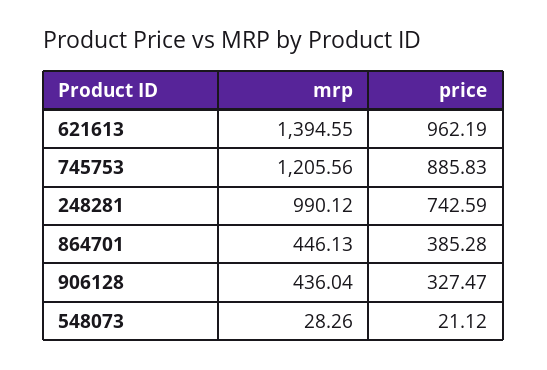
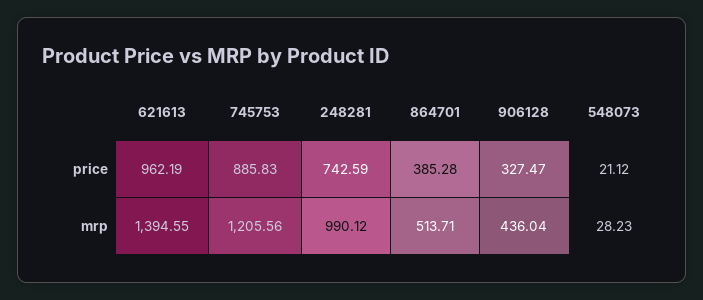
mrp, 864701: 446.13 -> 513.71
mrp, 548073: 28.26 -> 28.23

